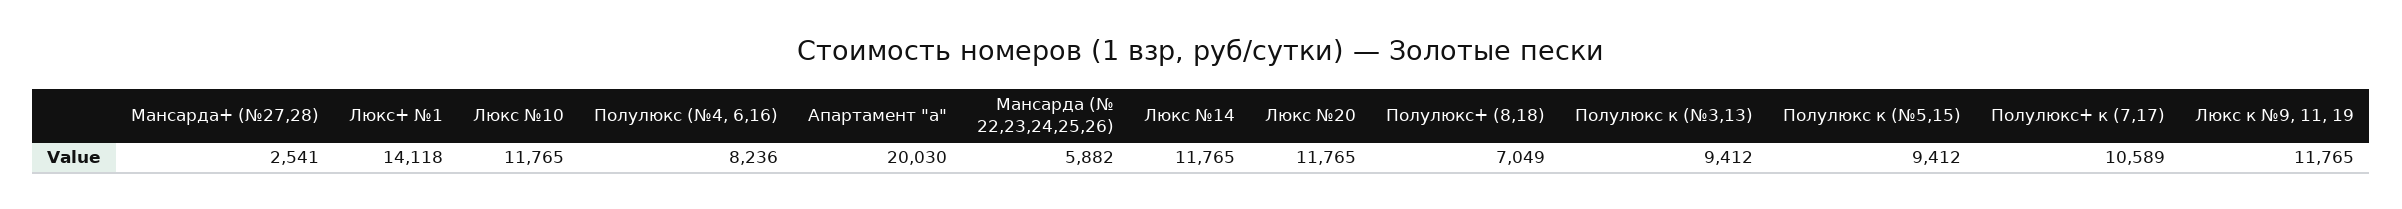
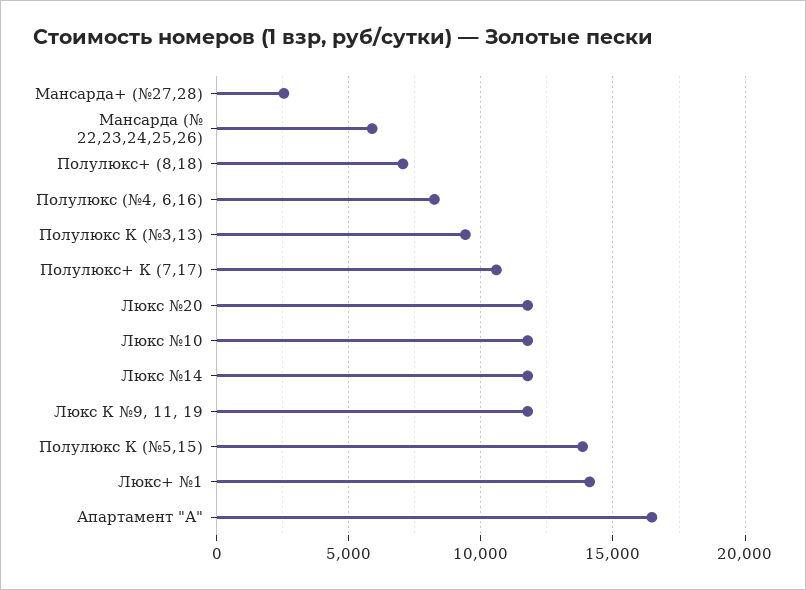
Апартамент "а": 20030 -> 16500
Полулюкс к (№5,15): 9412 -> 14000

